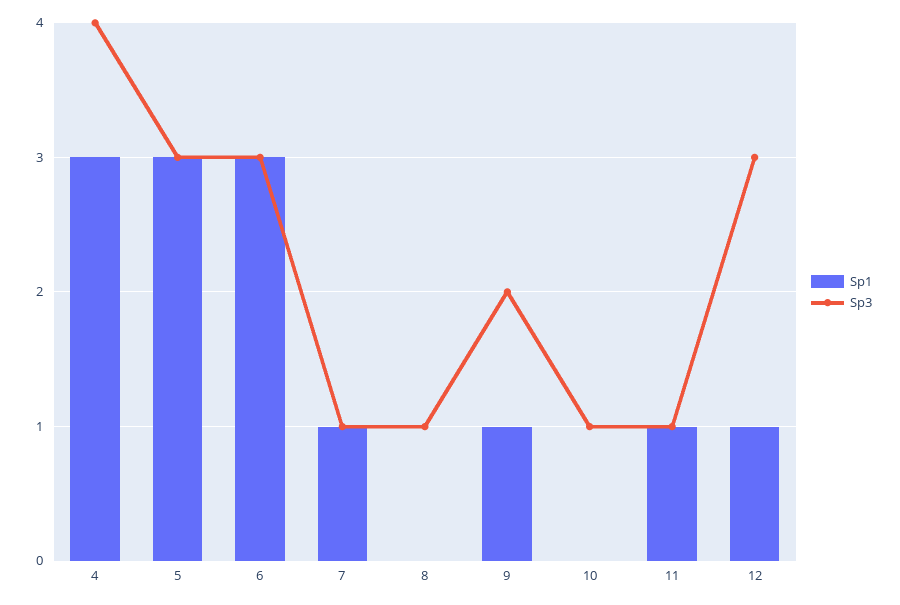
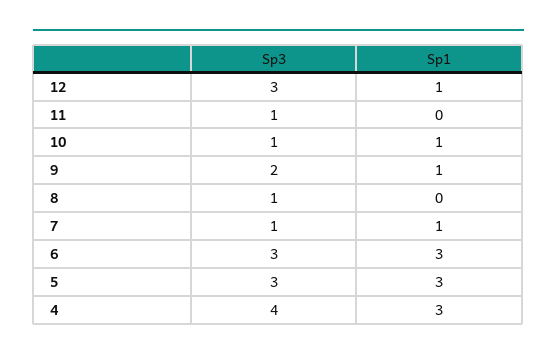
Sp1, 10: 0 -> 1
Sp1, 11: 1 -> 0

